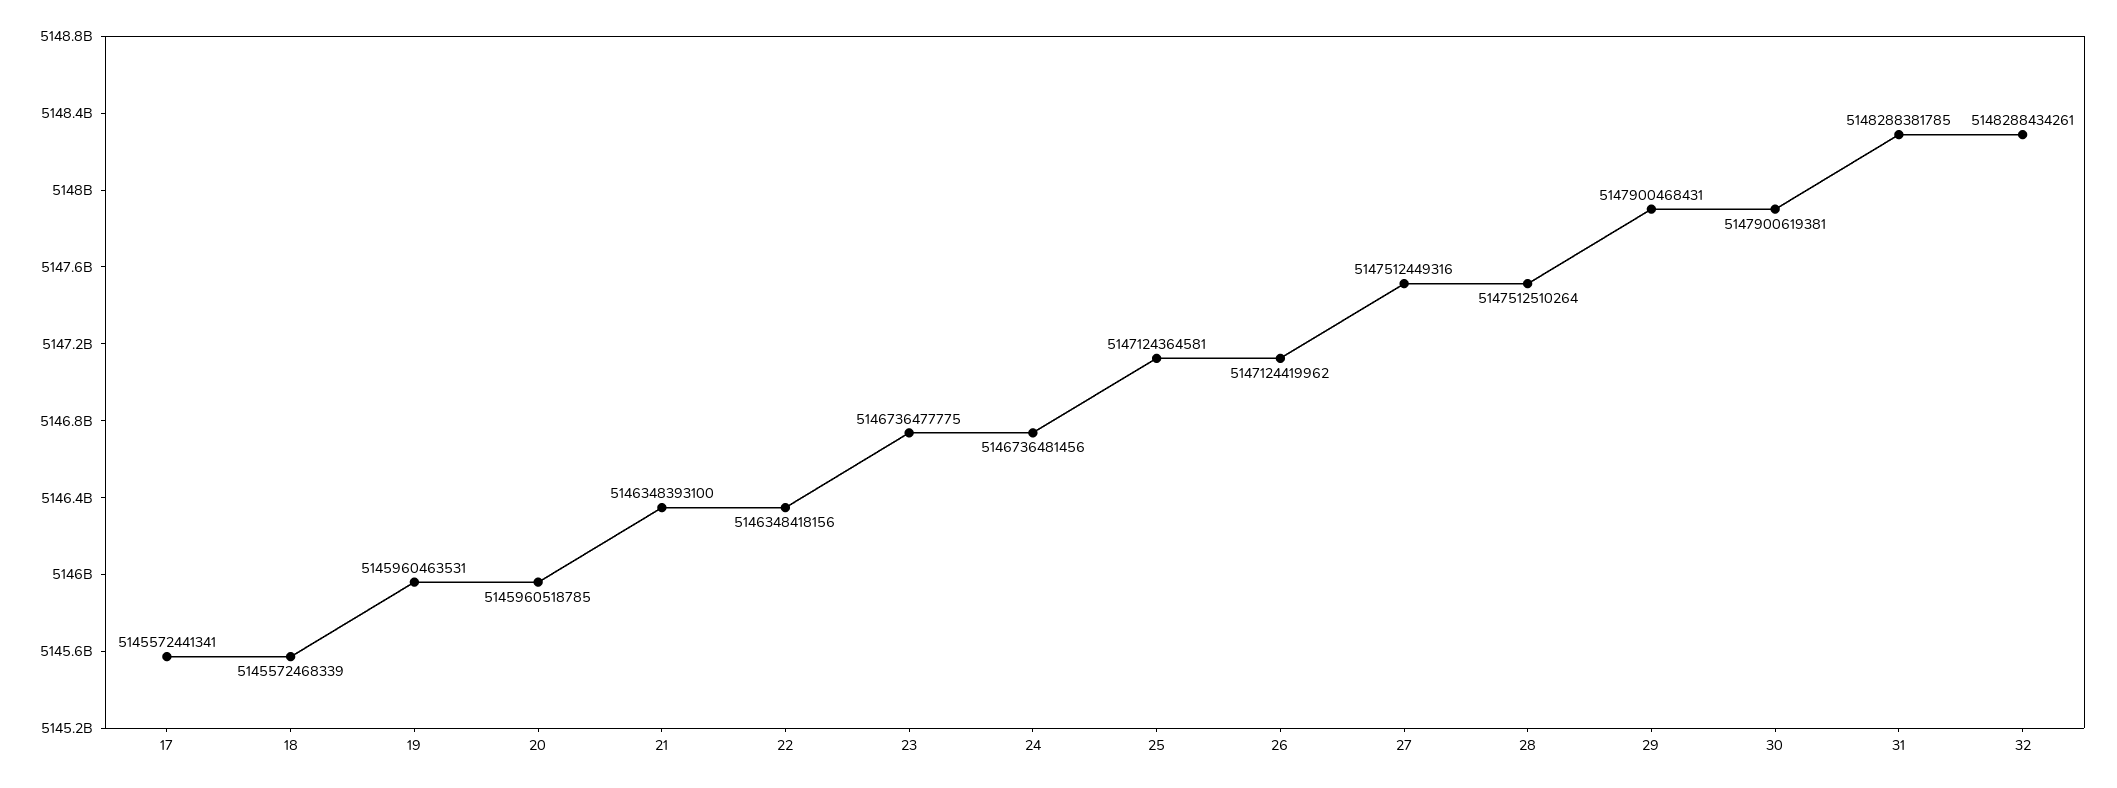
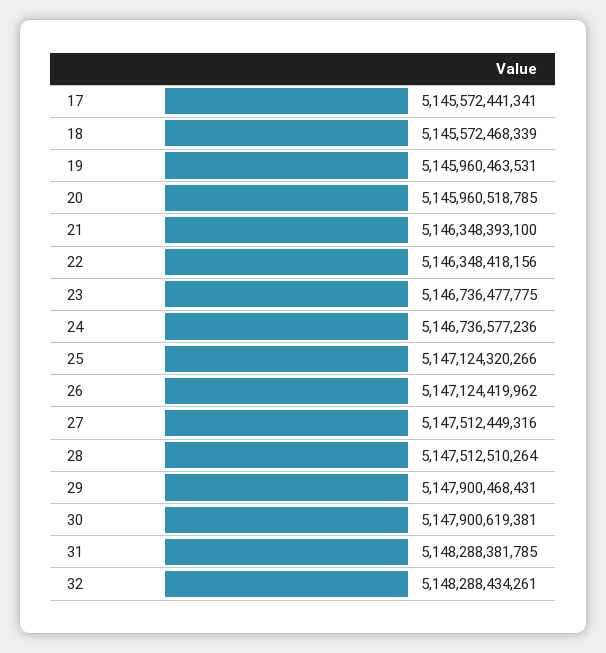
24: 5146736481456 -> 5146736577236
25: 5147124364581 -> 5147124320266

